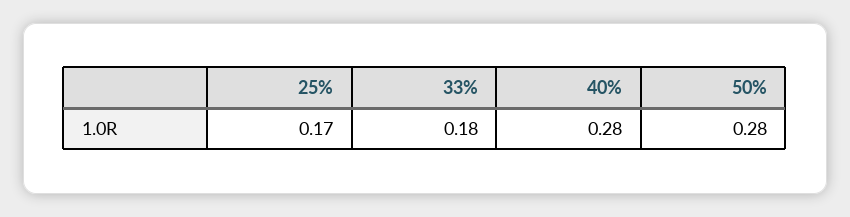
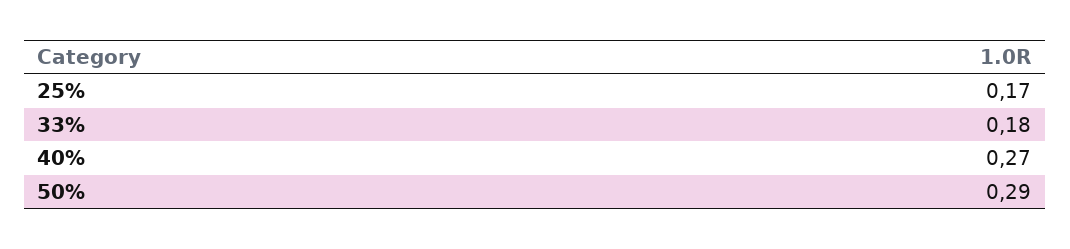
40%: 0.28 -> 0.27
50%: 0.28 -> 0.29

